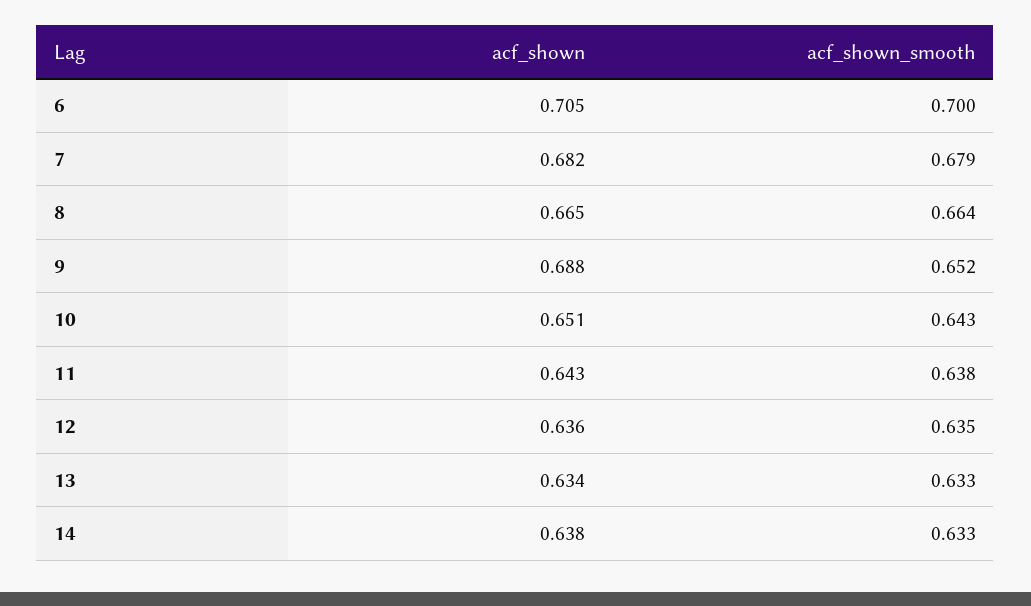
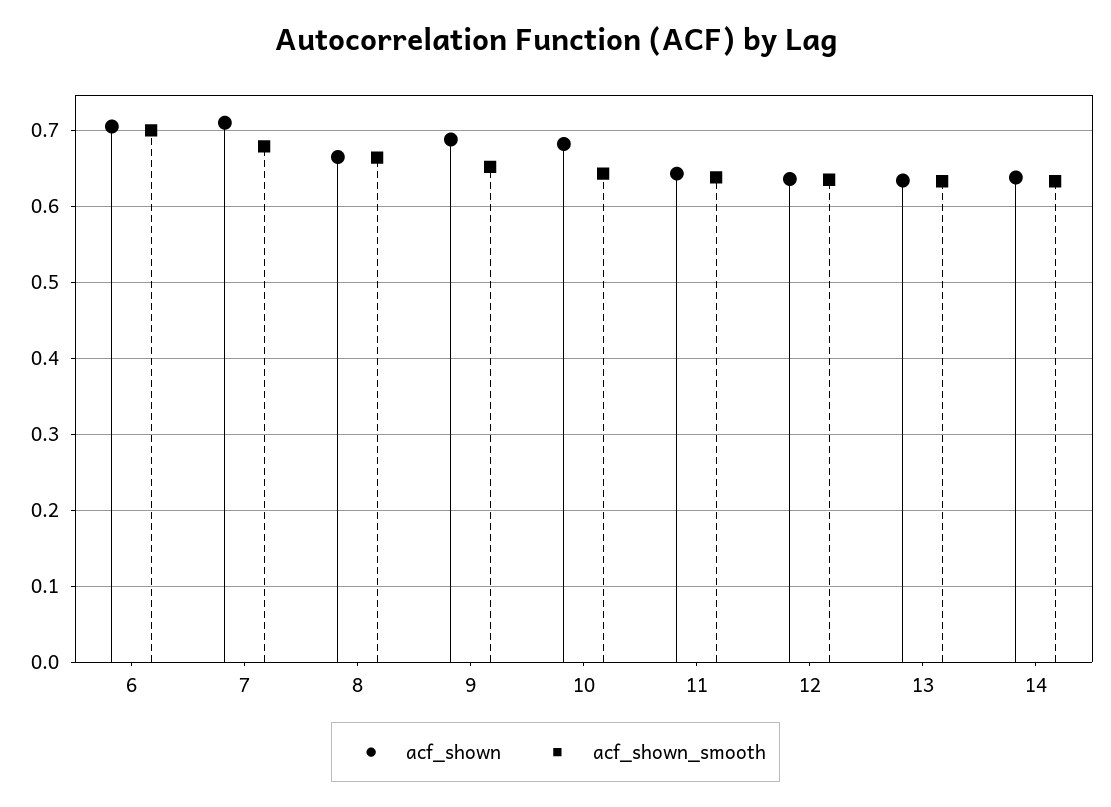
acf_shown, 7: 0.682 -> 0.71
acf_shown, 10: 0.651 -> 0.68

